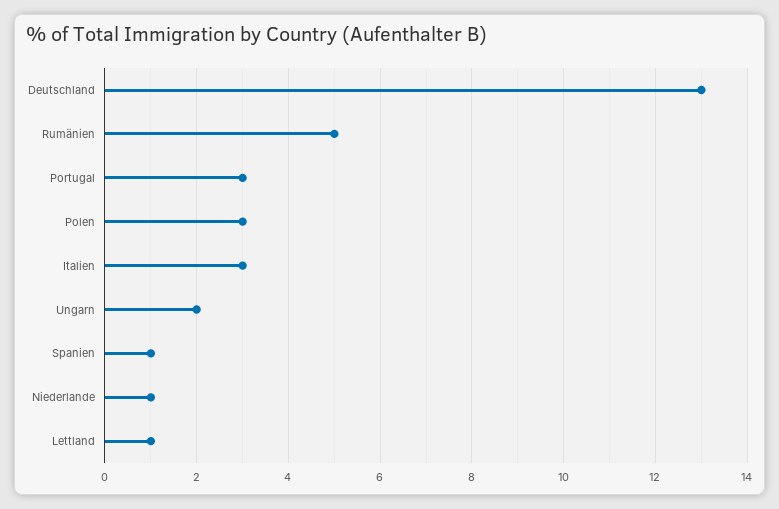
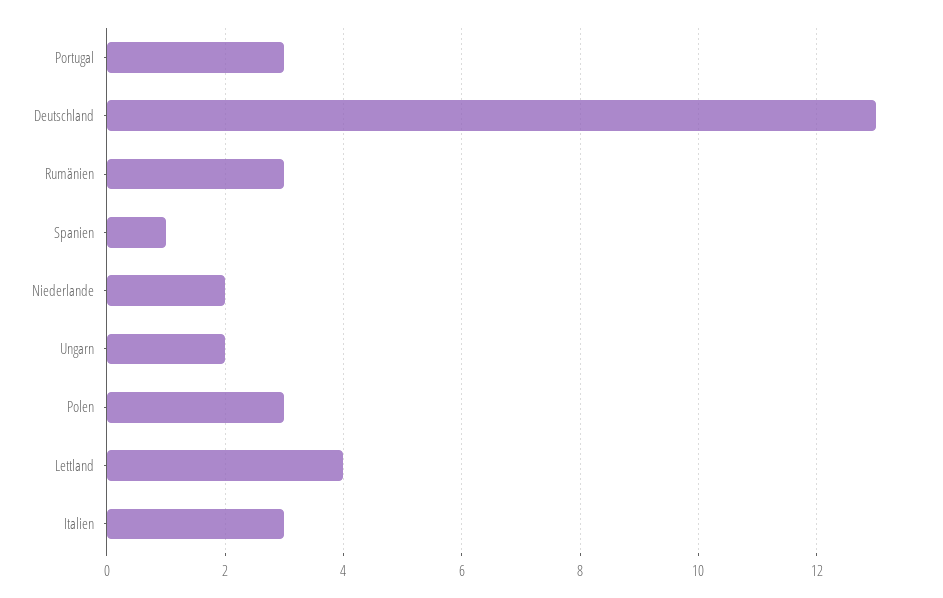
Rumänien: 5 -> 3
Niederlande: 1 -> 2
Lettland: 1 -> 4

